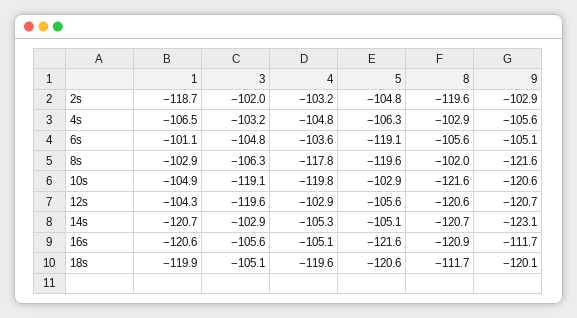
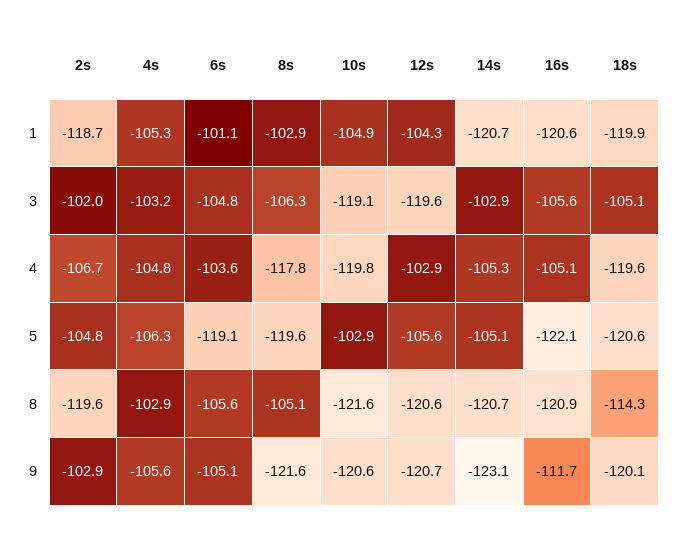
4, 2s: -103.2 -> -106.7
1, 4s: -106.5 -> -105.3
8, 8s: -102 -> -105.1
5, 16s: -121.6 -> -122.1
8, 18s: -111.7 -> -114.3

